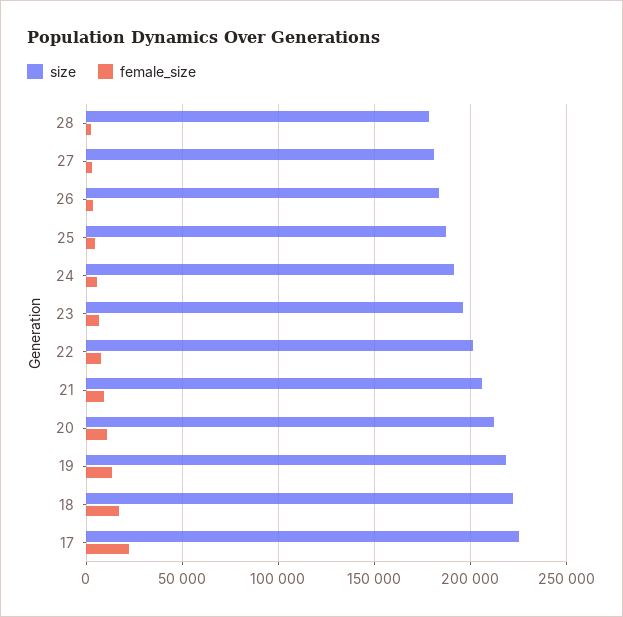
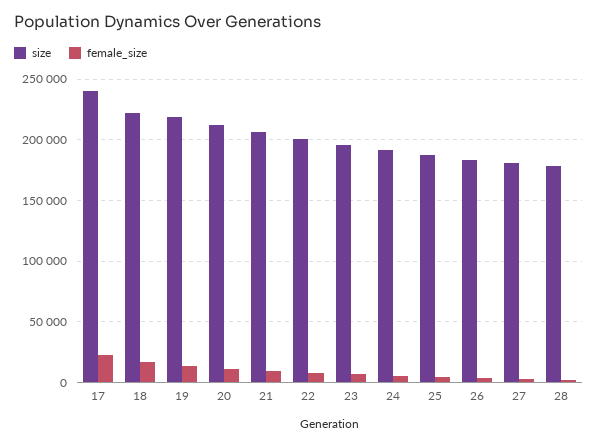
size, 17: 225000 -> 240000

